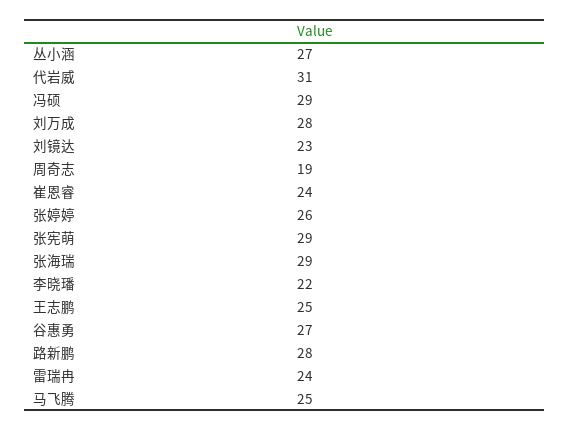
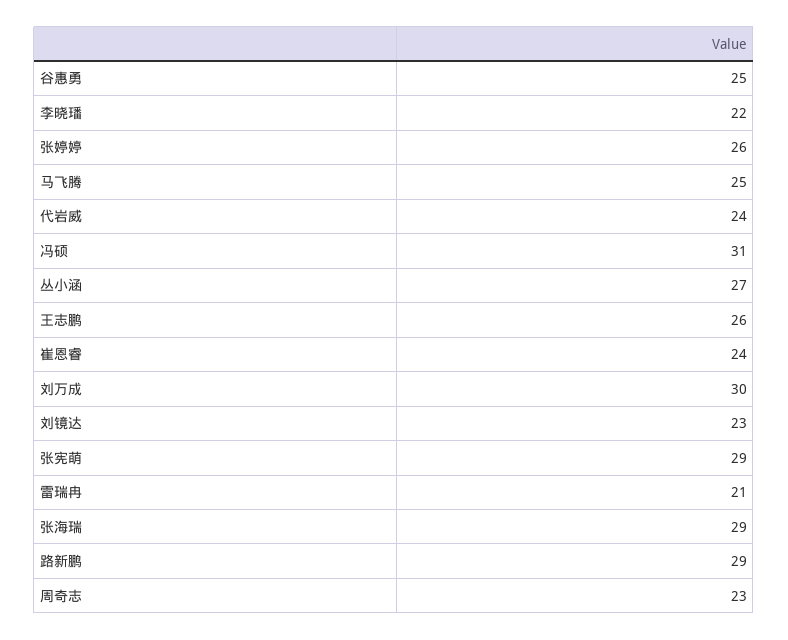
代岩威: 31 -> 24
冯硕: 29 -> 31
刘万成: 28 -> 30
周奇志: 19 -> 23
王志鹏: 25 -> 26
谷惠勇: 27 -> 25
路新鹏: 28 -> 29
雷瑞冉: 24 -> 21

